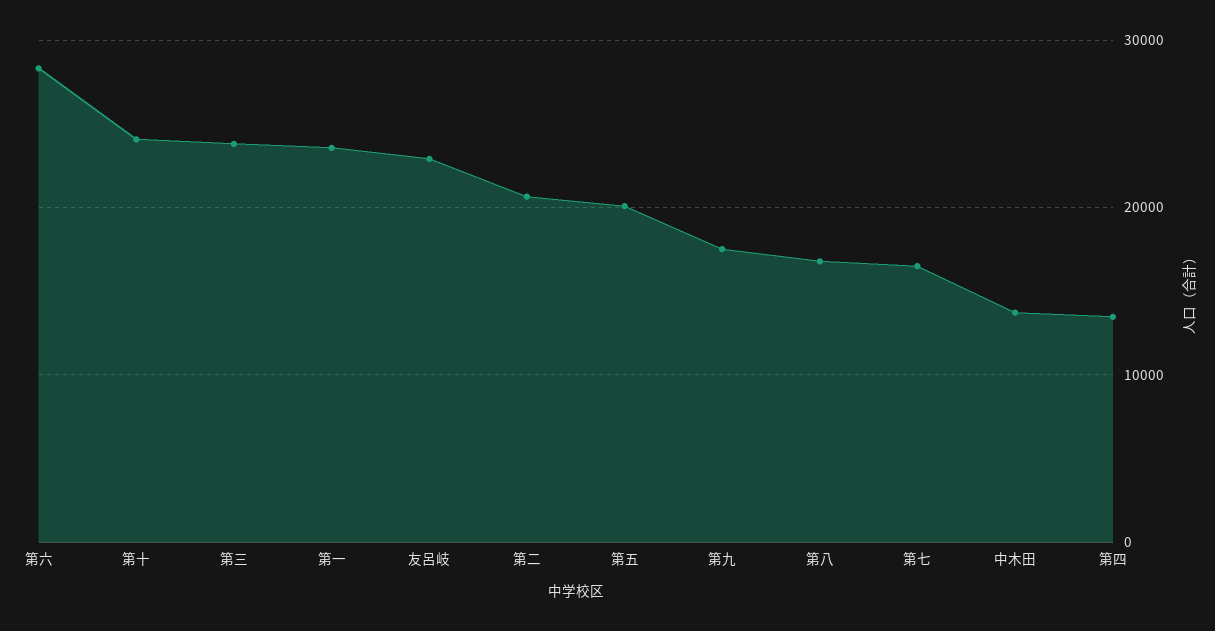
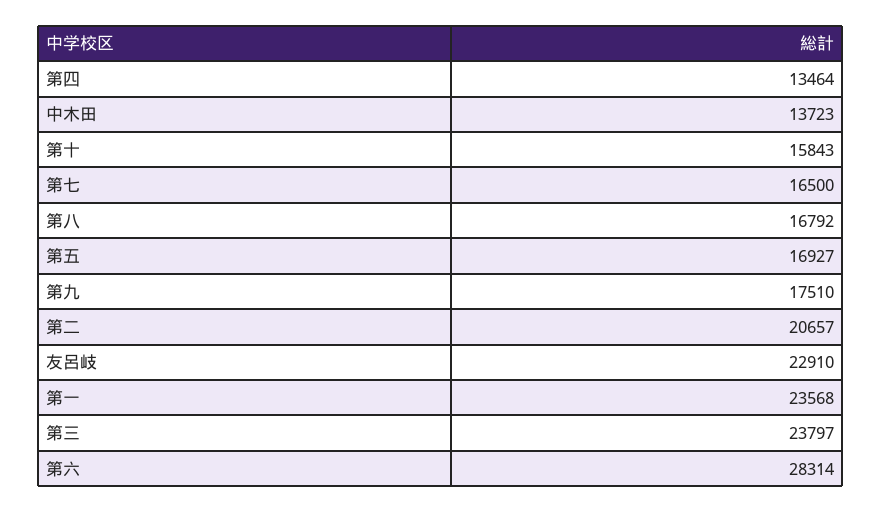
第十: 24000 -> 15843
第五: 20000 -> 16927

